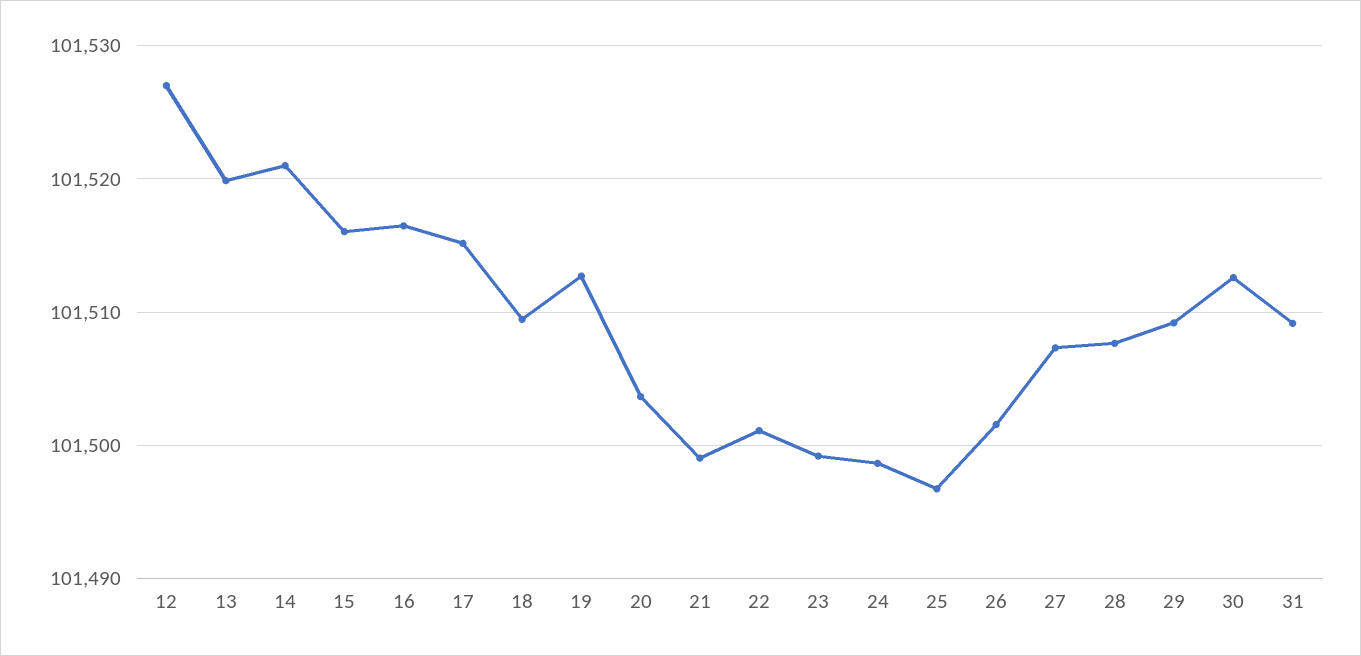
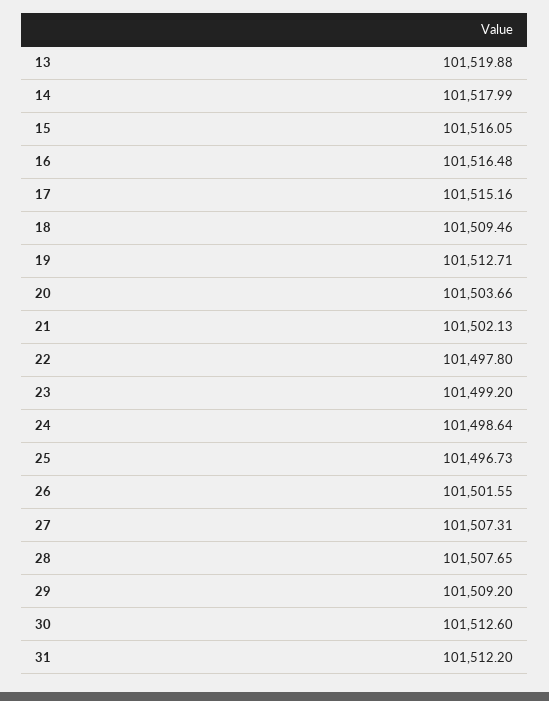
12: 101527 -> none
14: 101521 -> 101517.99
21: 101499 -> 101502.13
22: 101501 -> 101497.8
31: 101509 -> 101512.2

